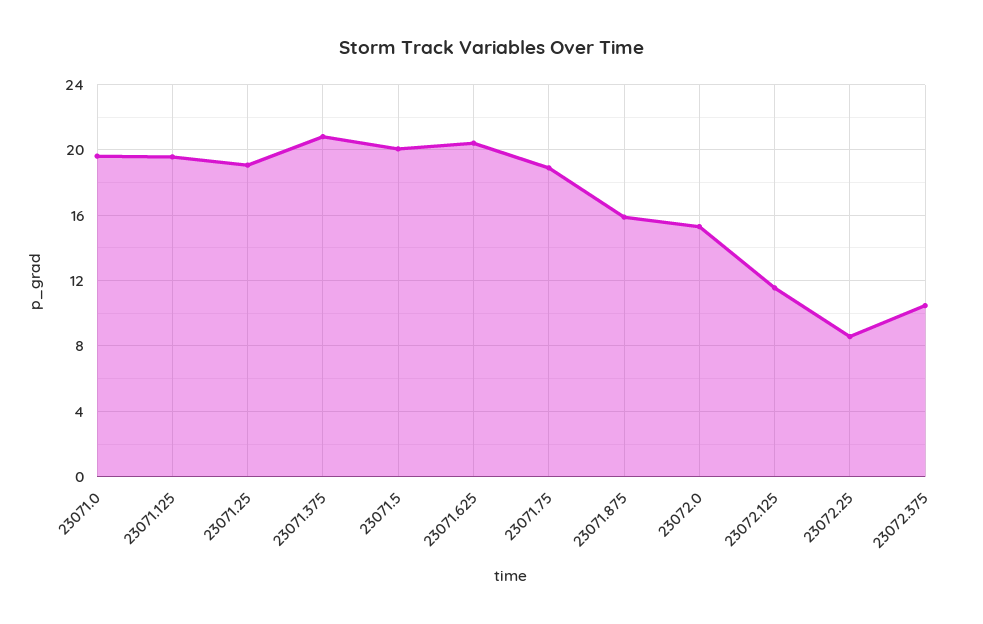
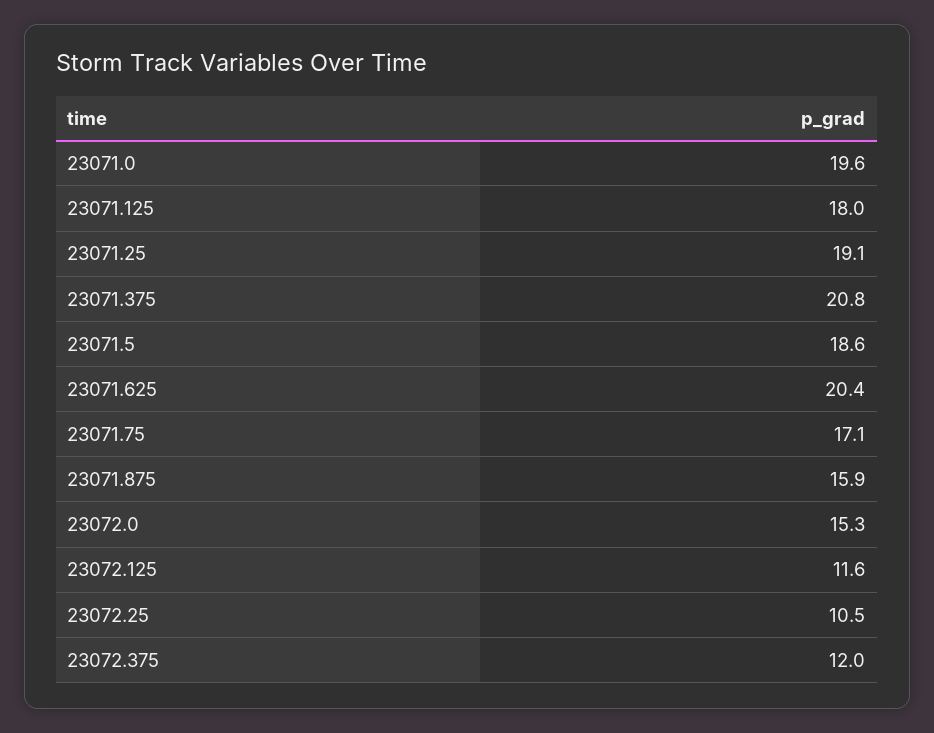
23071.125: 19.5 -> 18
23071.5: 20 -> 18.6
23071.75: 19 -> 17.1
23072.25: 8.5 -> 10.5
23072.375: 10.5 -> 12

